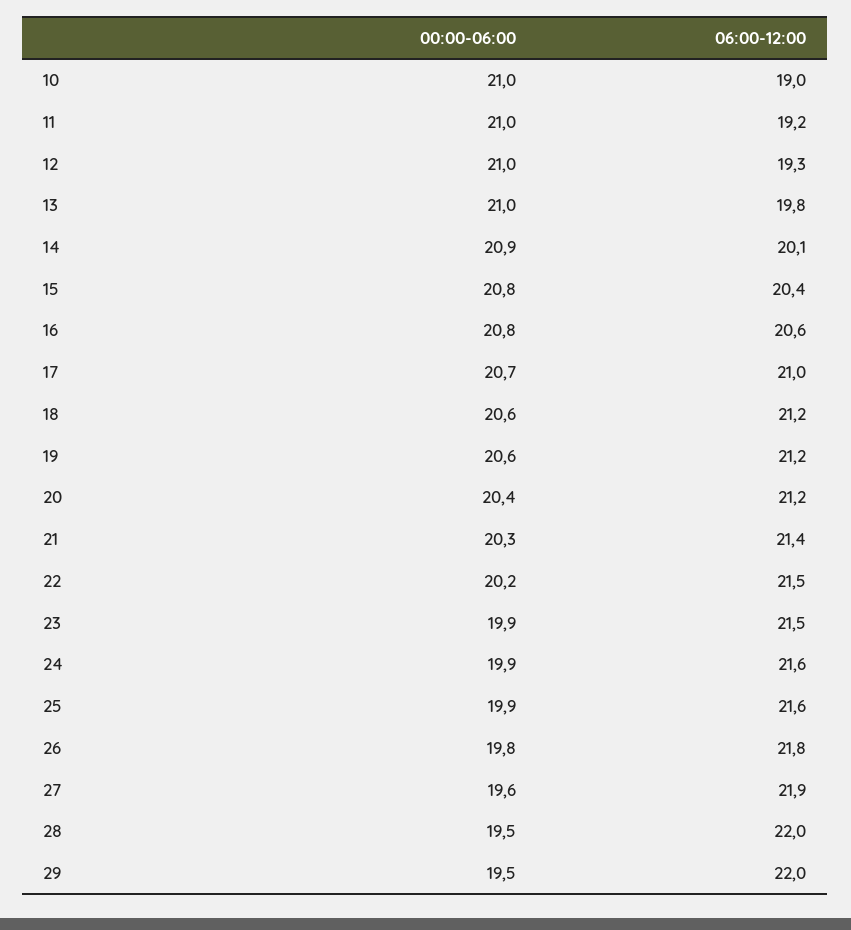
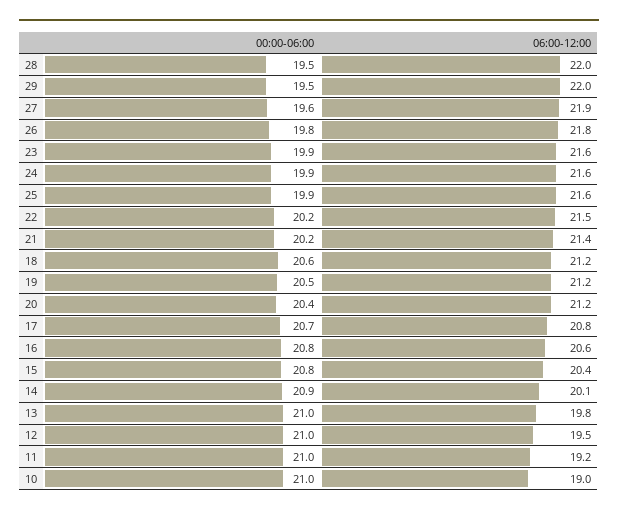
06:00-12:00, 12: 19.3 -> 19.5
06:00-12:00, 17: 21 -> 20.8
00:00-06:00, 19: 20.6 -> 20.5
00:00-06:00, 21: 20.3 -> 20.2
06:00-12:00, 23: 21.5 -> 21.6

